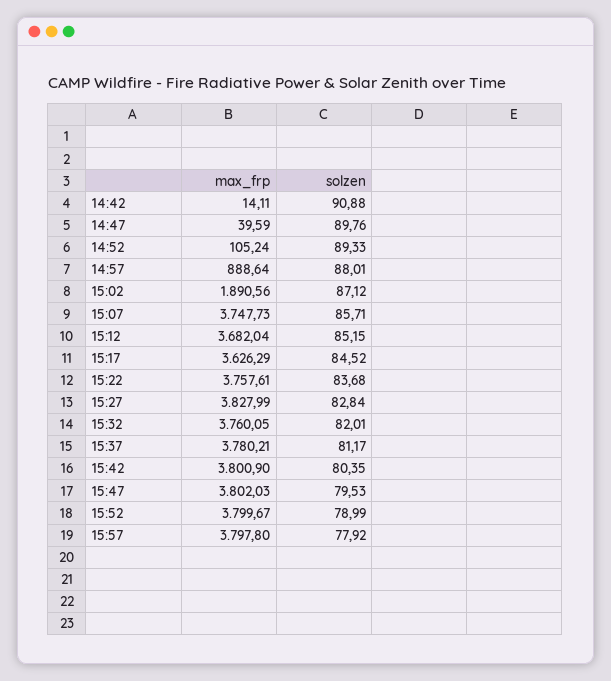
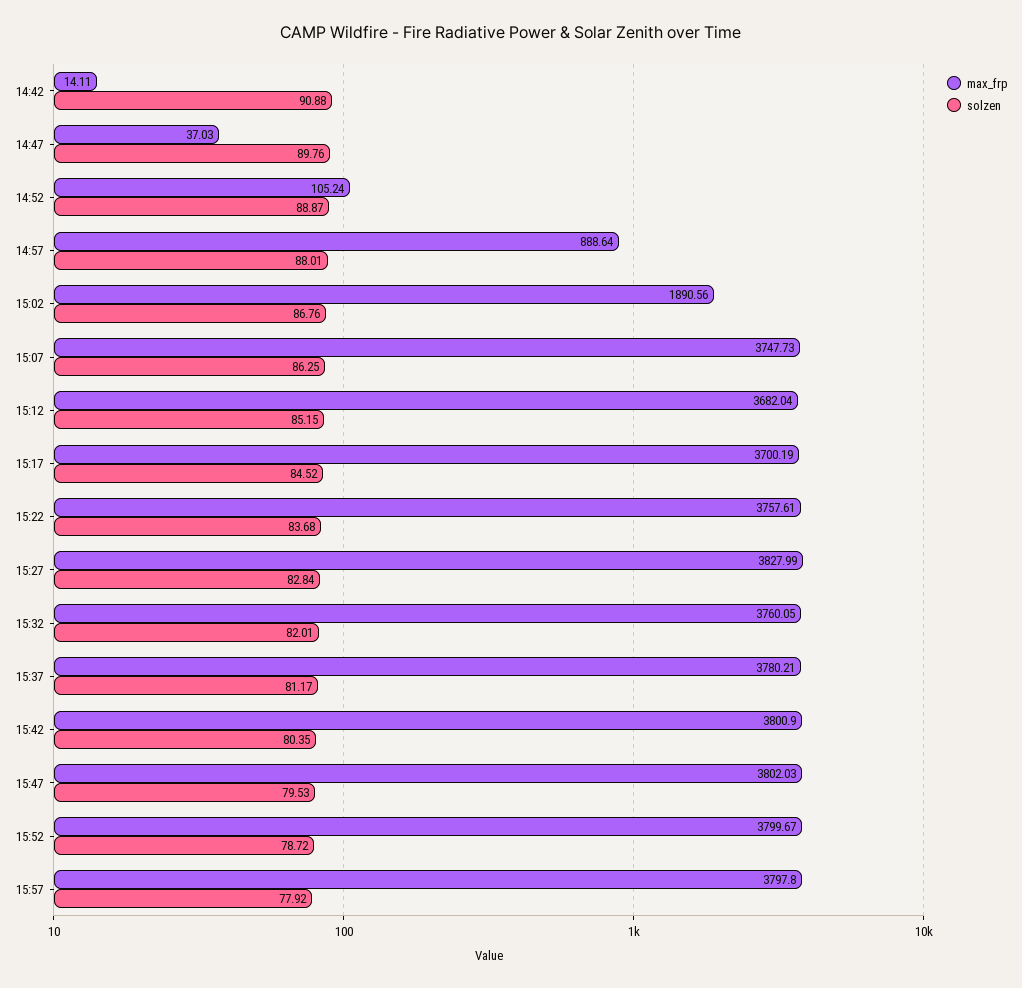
max_frp, 14:47: 39.59 -> 37.03
solzen, 14:52: 89.33 -> 88.87
solzen, 15:02: 87.12 -> 86.76
solzen, 15:07: 85.71 -> 86.25
max_frp, 15:17: 3626.29 -> 3700.19
solzen, 15:52: 78.99 -> 78.72

